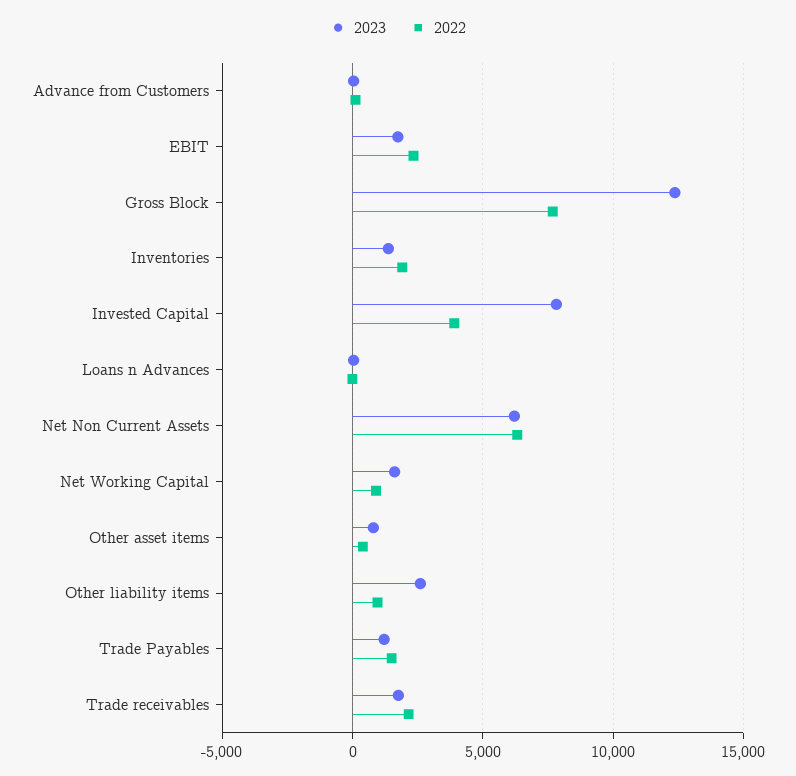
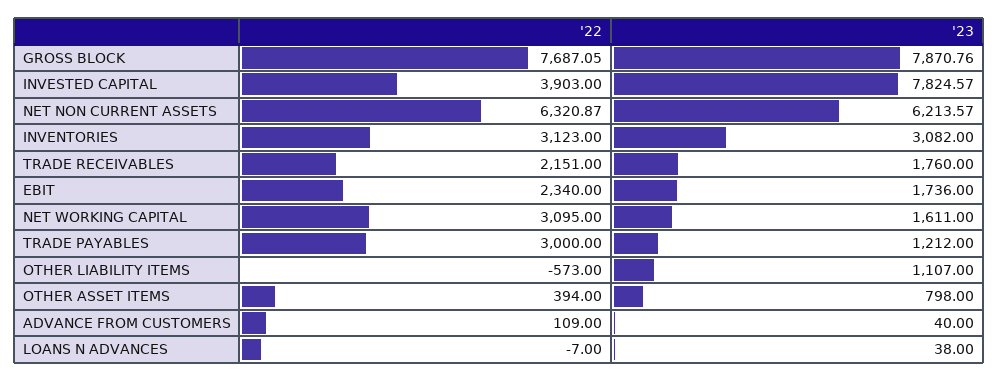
2023, Gross Block: 12500 -> 7870.76
2023, Inventories: 1500 -> 3082
2022, Inventories: 2000 -> 3123
2022, Net Working Capital: 1000 -> 3095
2023, Other liability items: 2500 -> 1107
2022, Other liability items: 1000 -> -573
2022, Trade Payables: 1500 -> 3000

